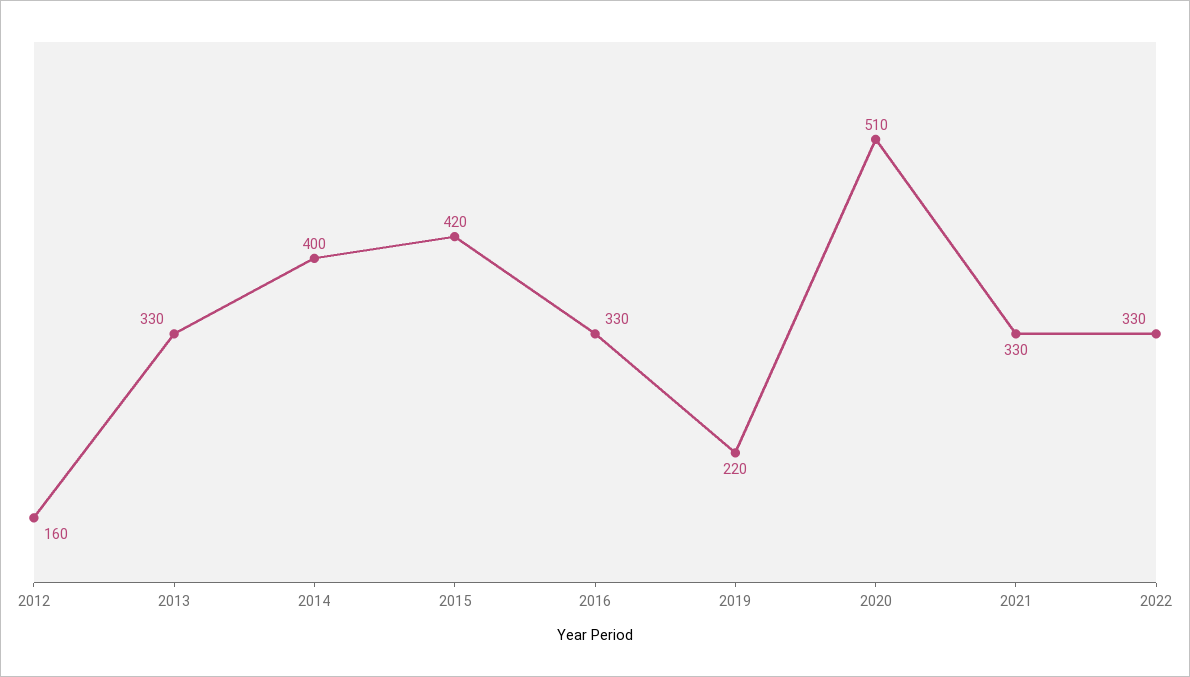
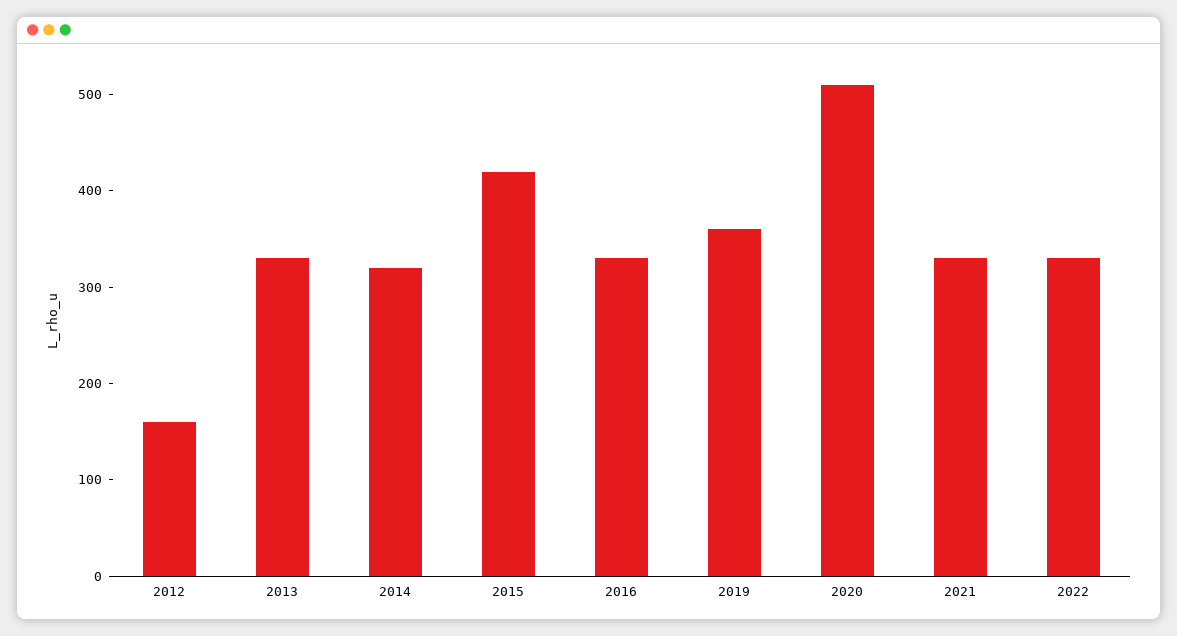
2014: 400 -> 320
2019: 220 -> 360

